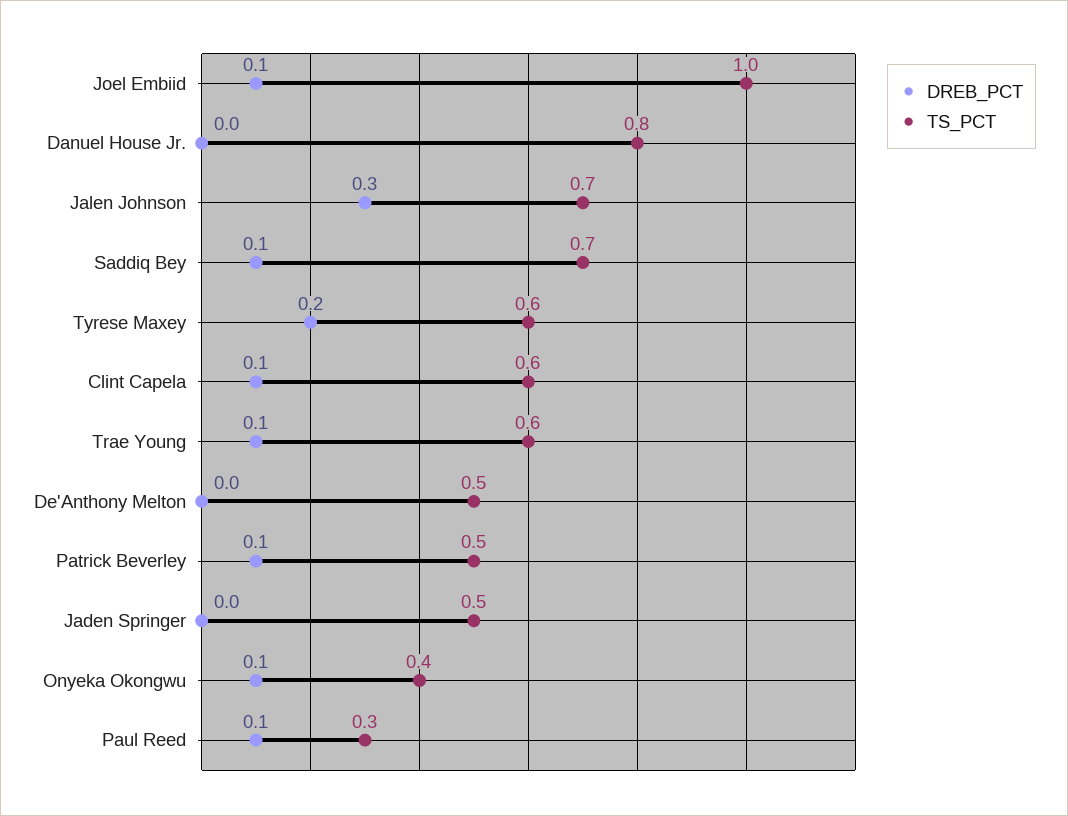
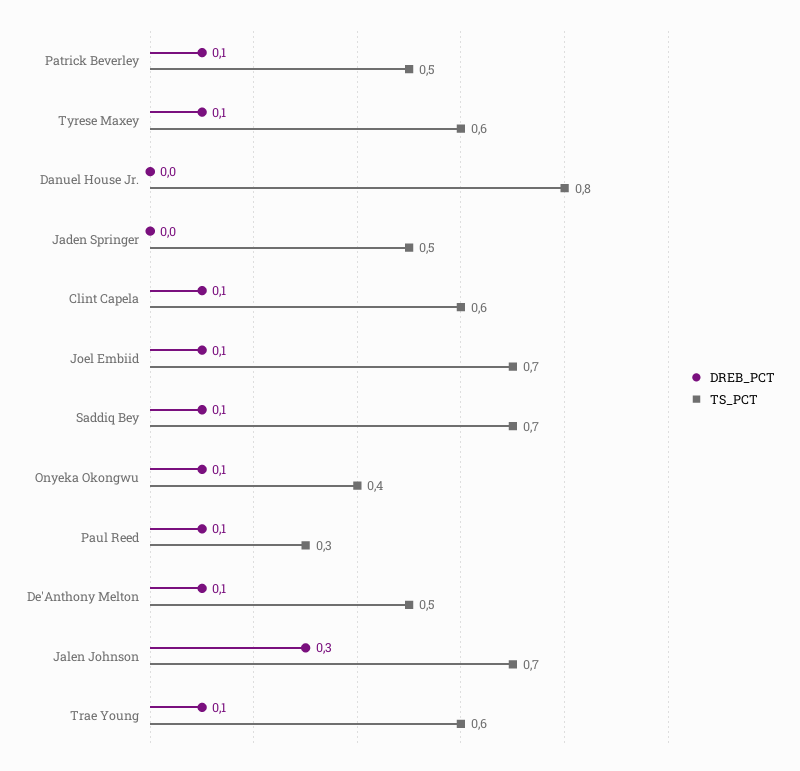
TS_PCT, Joel Embiid: 1 -> 0.7
DREB_PCT, Tyrese Maxey: 0.2 -> 0.1
DREB_PCT, De'Anthony Melton: 0 -> 0.1

